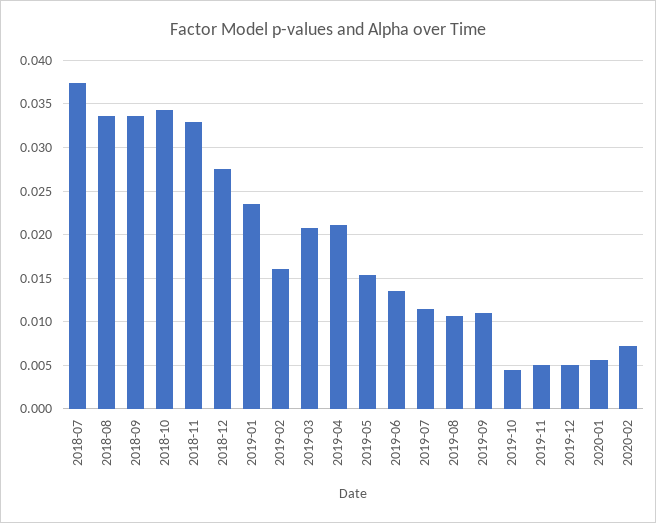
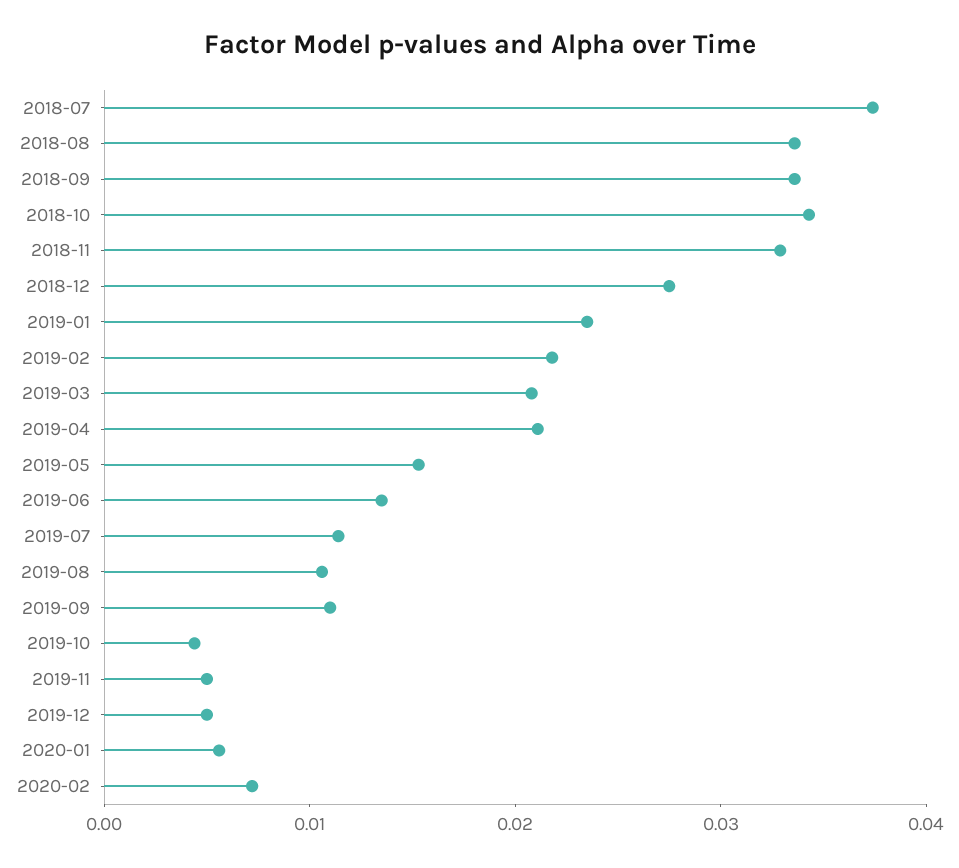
2019-02: 0.016 -> 0.022

